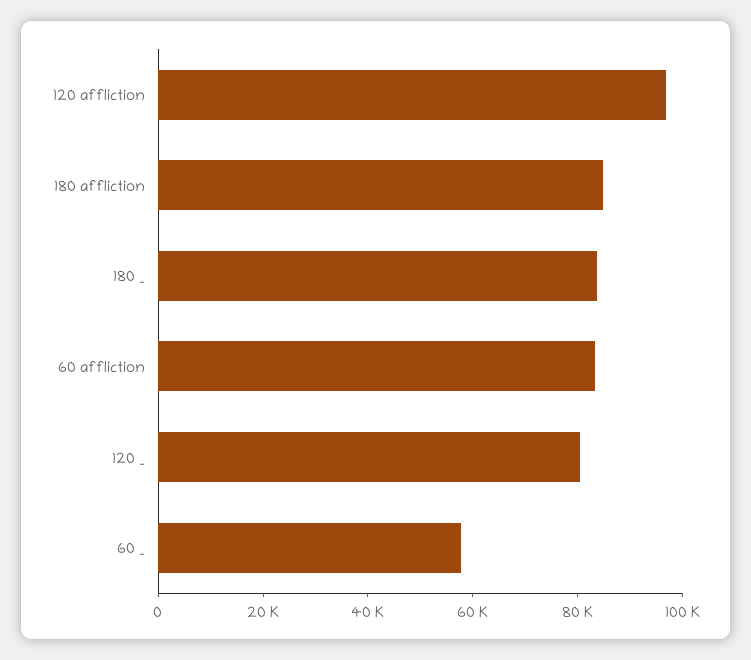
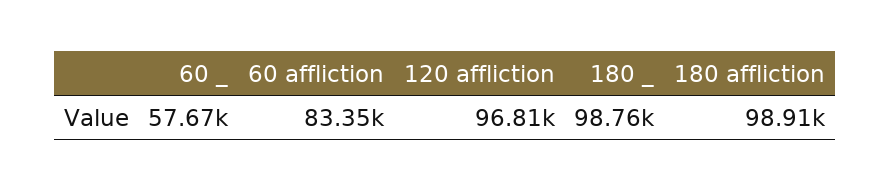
180 affliction: 85000 -> 98910
180 _: 85000 -> 98760
120 _: 80000 -> none

